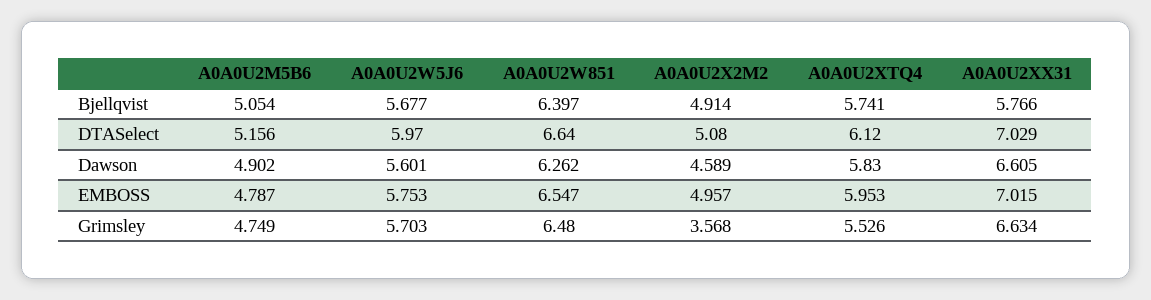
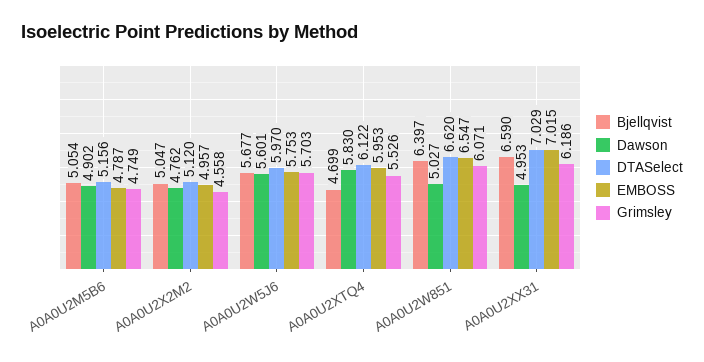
Bjellqvist, A0A0U2X2M2: 4.914 -> 5.047
Bjellqvist, A0A0U2XTQ4: 5.741 -> 4.699
Bjellqvist, A0A0U2XX31: 5.766 -> 6.59
DTASelect, A0A0U2W851: 6.64 -> 6.62
DTASelect, A0A0U2X2M2: 5.08 -> 5.12
DTASelect, A0A0U2XTQ4: 6.12 -> 6.122
Dawson, A0A0U2W851: 6.262 -> 5.027
Dawson, A0A0U2X2M2: 4.589 -> 4.762
Dawson, A0A0U2XX31: 6.605 -> 4.953
Grimsley, A0A0U2W851: 6.48 -> 6.071
Grimsley, A0A0U2X2M2: 3.568 -> 4.558
Grimsley, A0A0U2XX31: 6.634 -> 6.186

